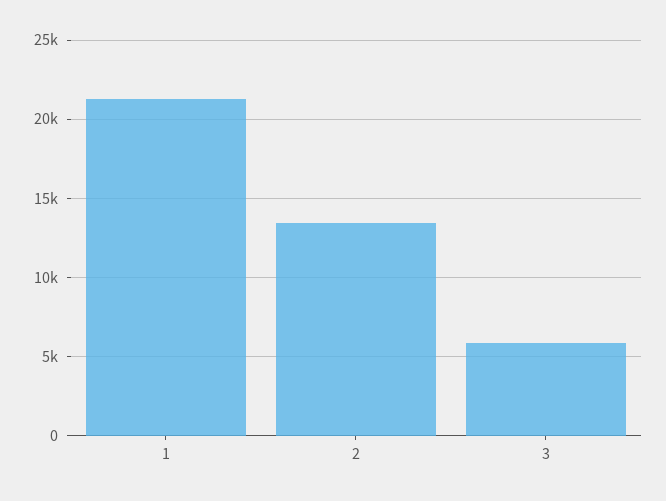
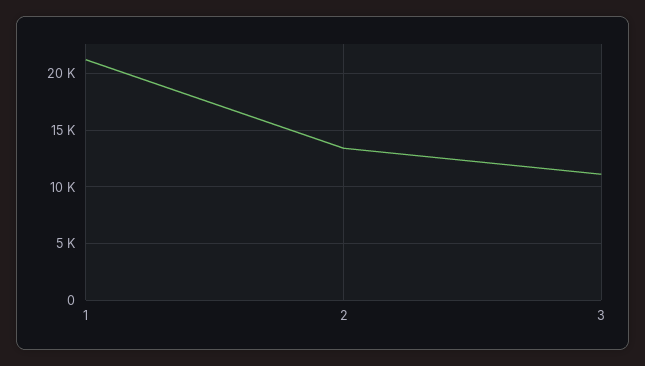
3: 6000 -> 11000

